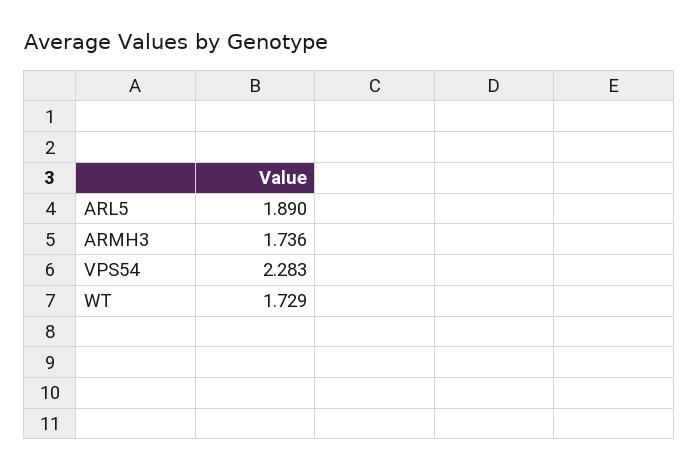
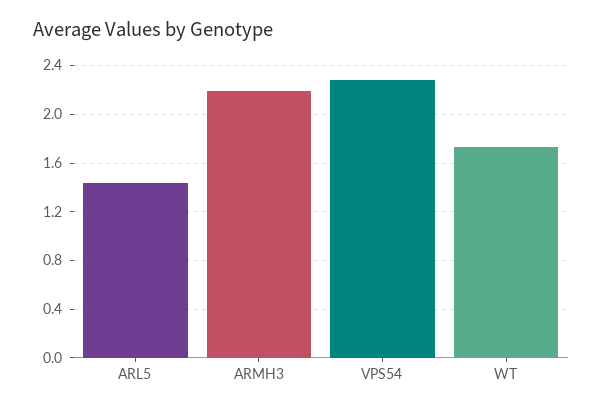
ARL5: 1.89 -> 1.45
ARMH3: 1.736 -> 2.2

